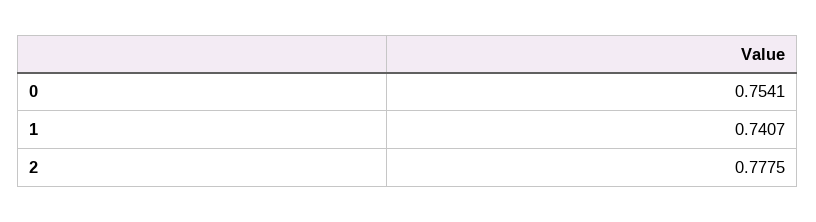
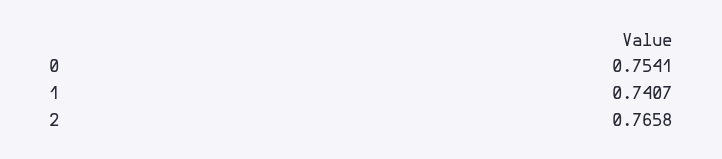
2: 0.7775 -> 0.7658

